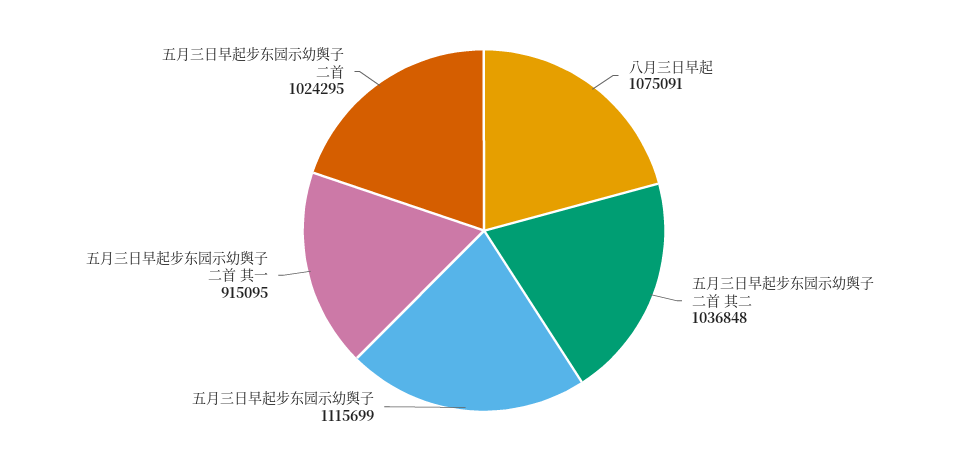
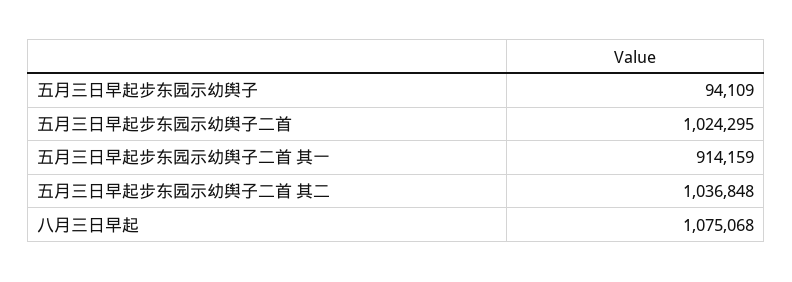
八月三日早起: 1075091 -> 1075068
五月三日早起步东园示幼舆子: 1115699 -> 94109
五月三日早起步东园示幼舆子二首 其一: 915095 -> 914159

